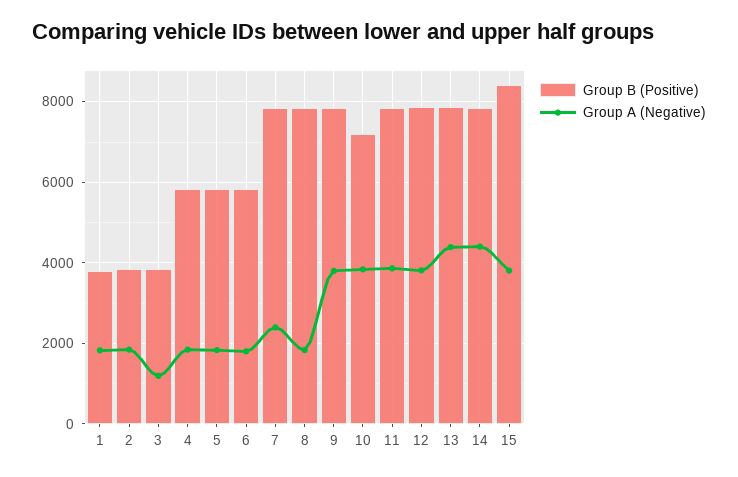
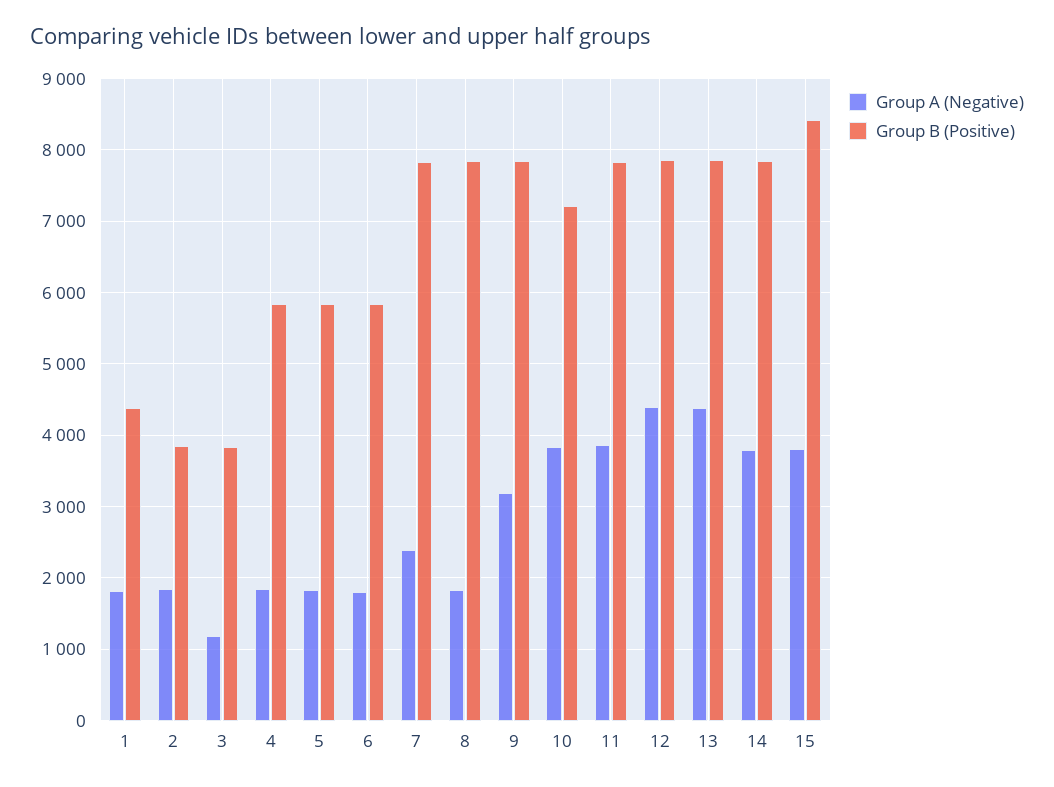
Group B (Positive), 1: 3800 -> 4400
Group A (Negative), 9: 3800 -> 3200
Group A (Negative), 12: 3800 -> 4400
Group A (Negative), 14: 4400 -> 3800

